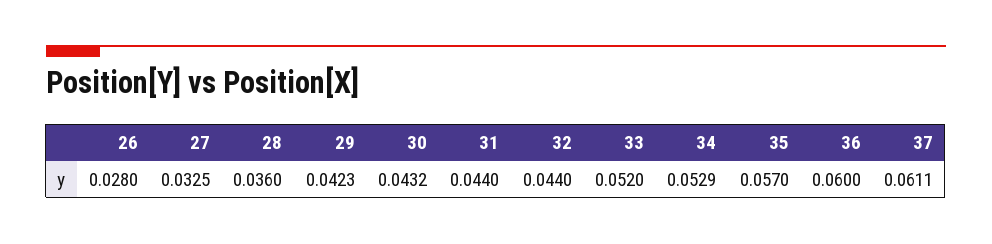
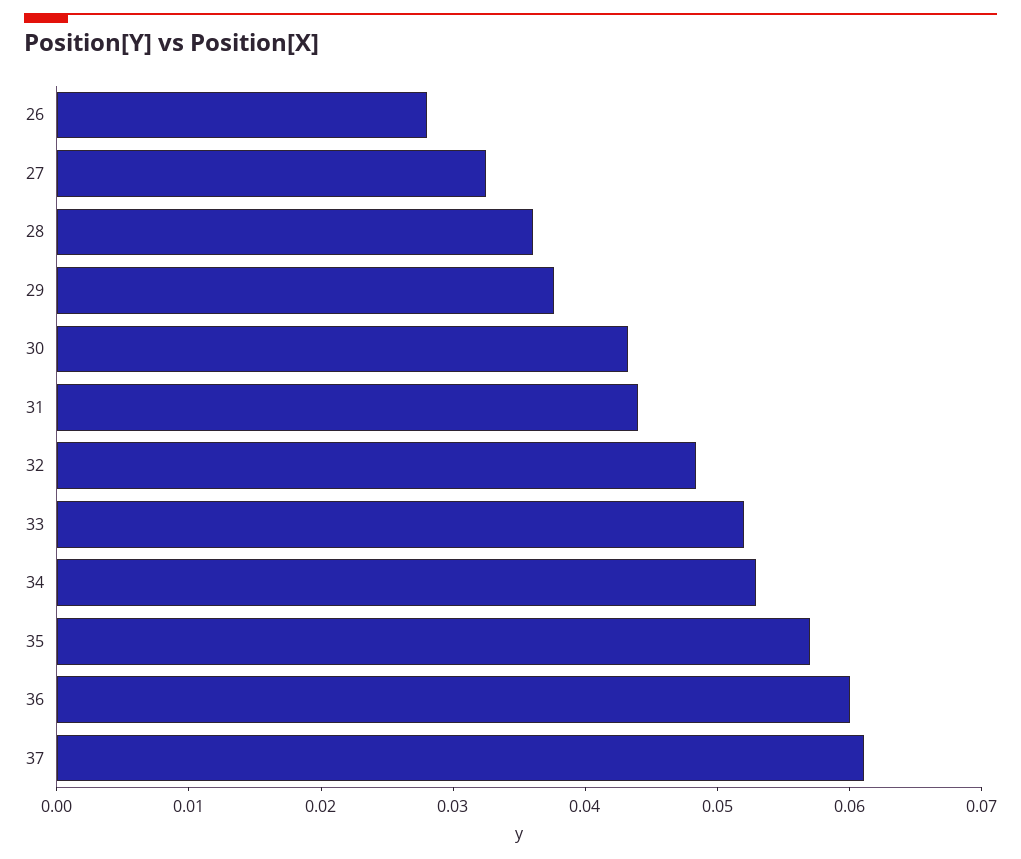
29: 0.0423 -> 0.038
32: 0.044 -> 0.048

